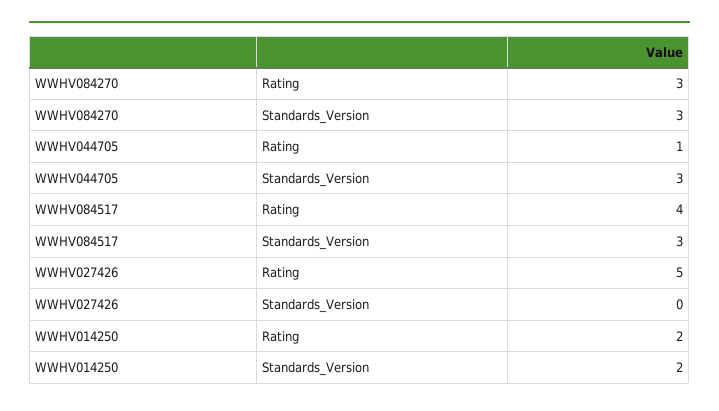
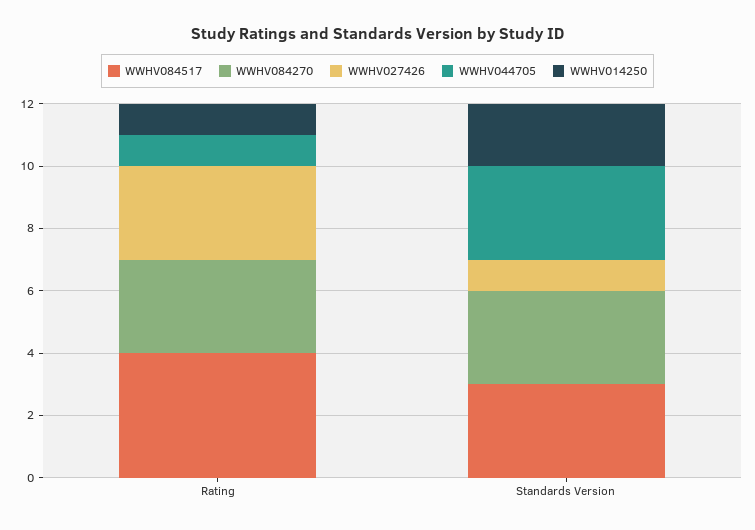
WWHV027426, Rating: 5 -> 3
WWHV027426, Standards_Version: 0 -> 1
WWHV014250, Rating: 2 -> 1

